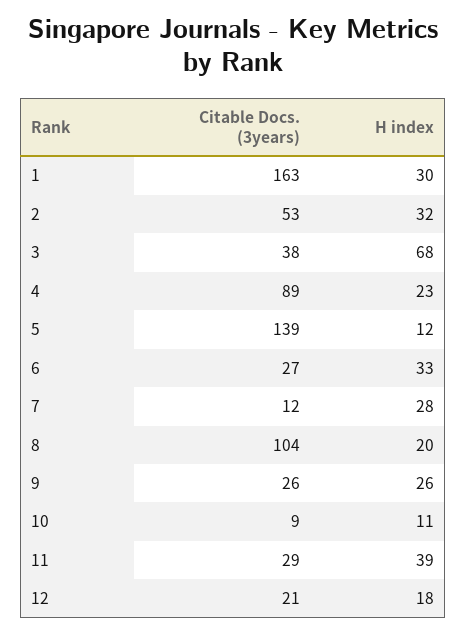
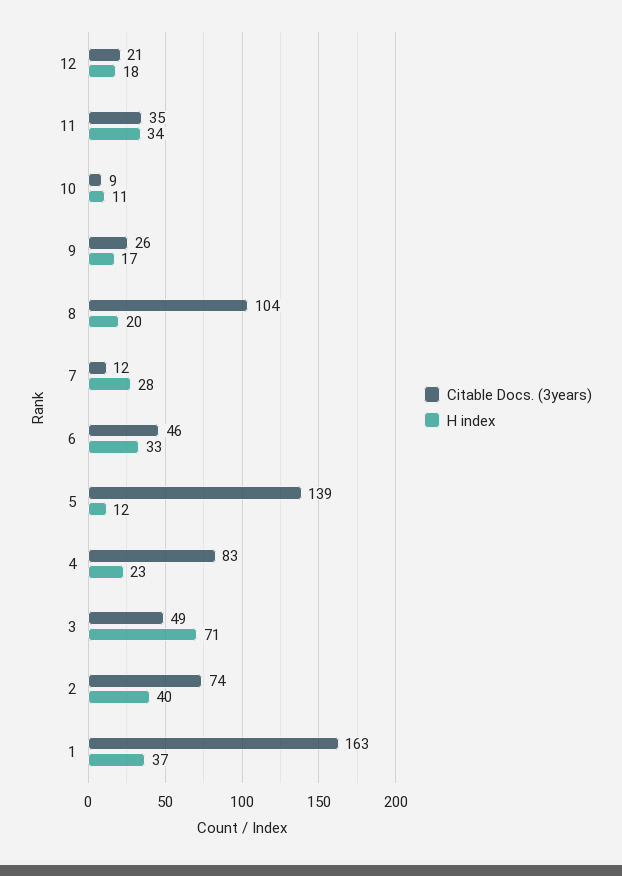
H index, 1: 30 -> 37
Citable Docs. (3years), 2: 53 -> 74
H index, 2: 32 -> 40
Citable Docs. (3years), 3: 38 -> 49
H index, 3: 68 -> 71
Citable Docs. (3years), 4: 89 -> 83
Citable Docs. (3years), 6: 27 -> 46
H index, 9: 26 -> 17
Citable Docs. (3years), 11: 29 -> 35
H index, 11: 39 -> 34

